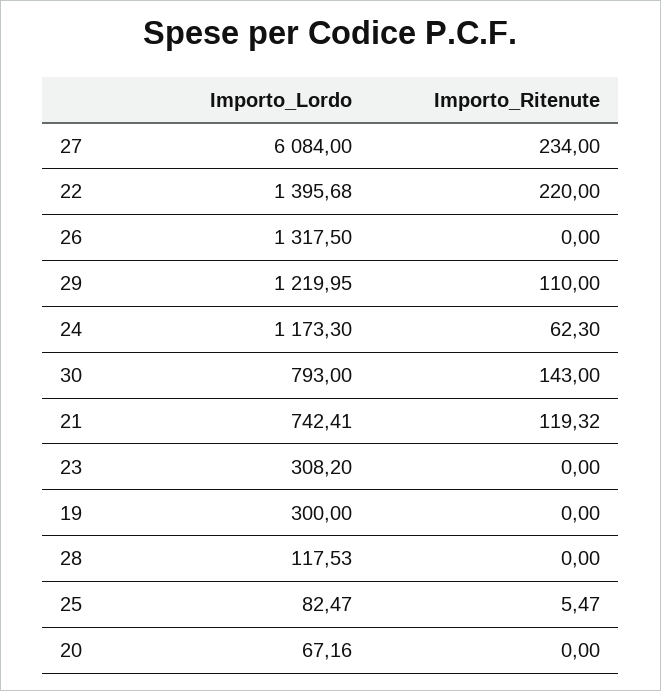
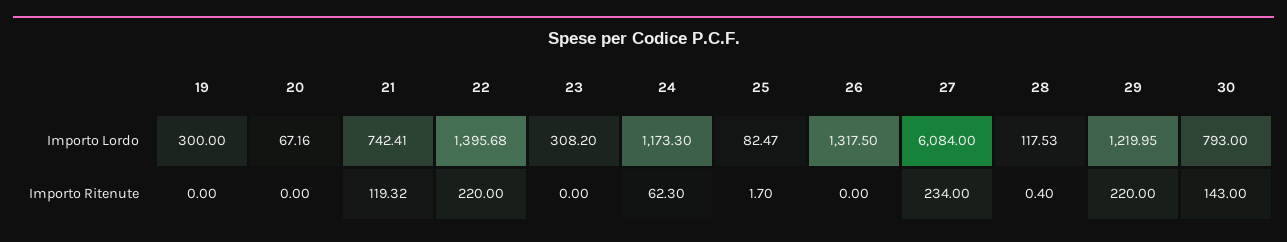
Importo_Ritenute, 29: 110 -> 220
Importo_Ritenute, 28: 0 -> 0.4
Importo_Ritenute, 25: 5.47 -> 1.7

